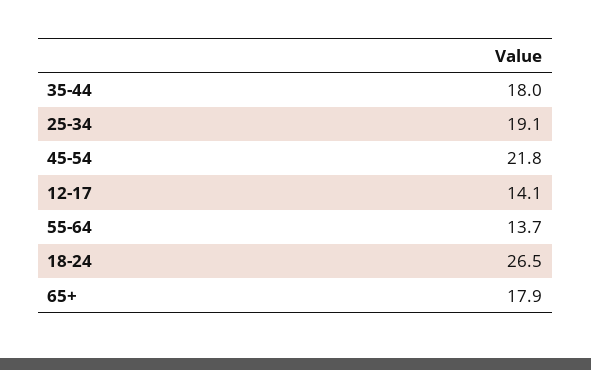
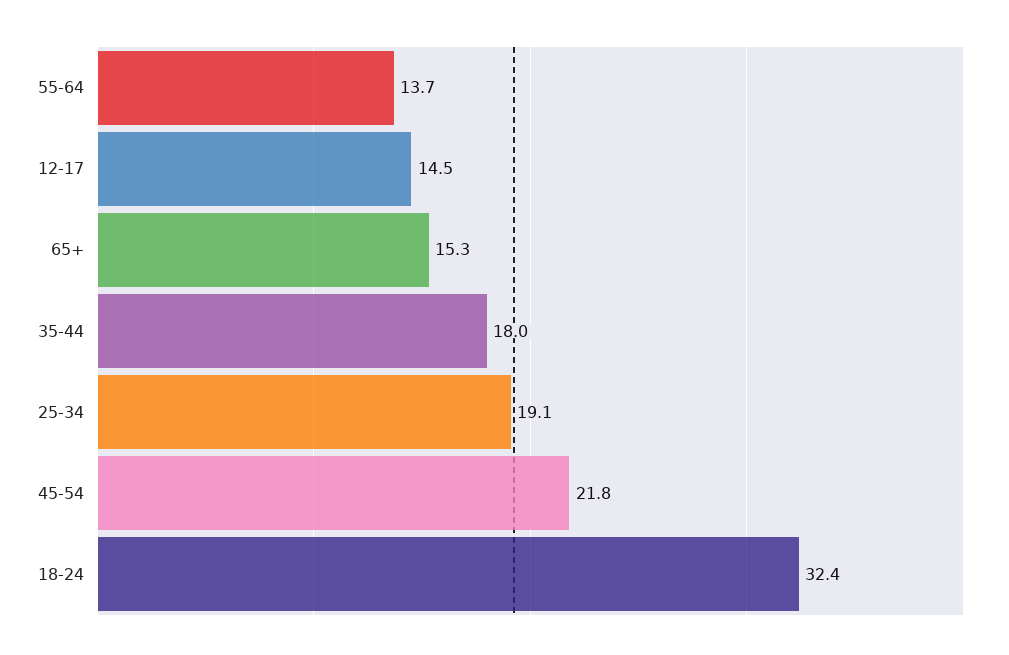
12-17: 14.1 -> 14.5
18-24: 26.5 -> 32.4
65+: 17.9 -> 15.3

